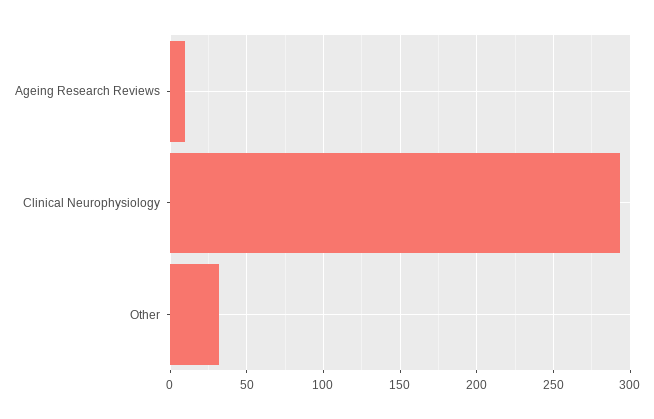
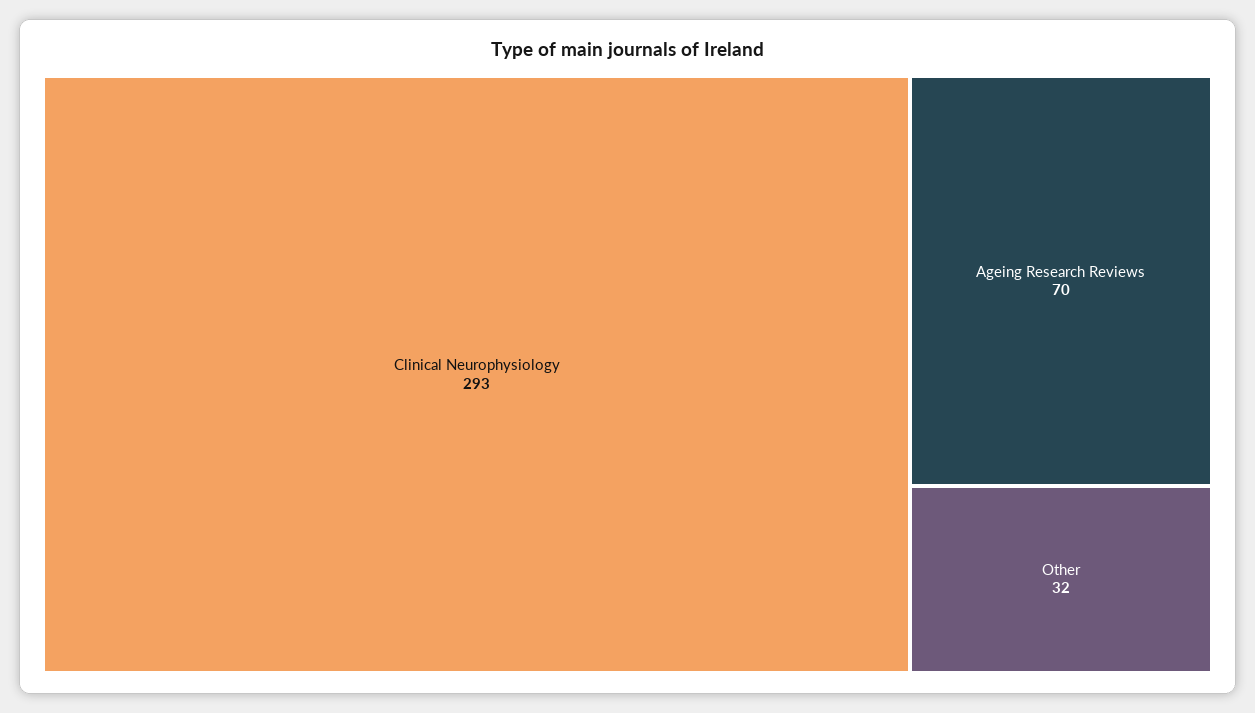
Ageing Research Reviews: 10 -> 70

